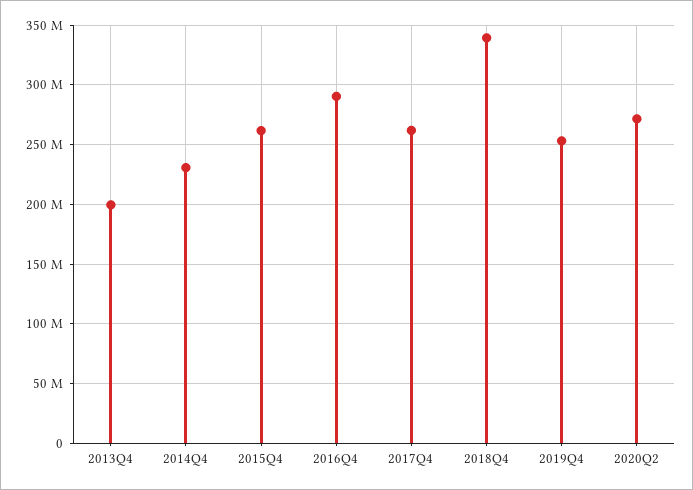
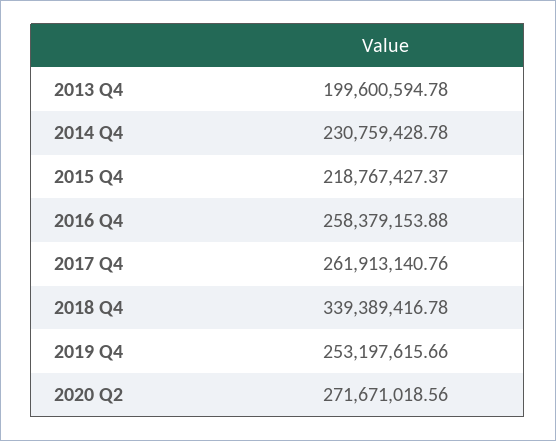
2015Q4: 260000000 -> 218767427.37
2016Q4: 290000000 -> 258379153.88

